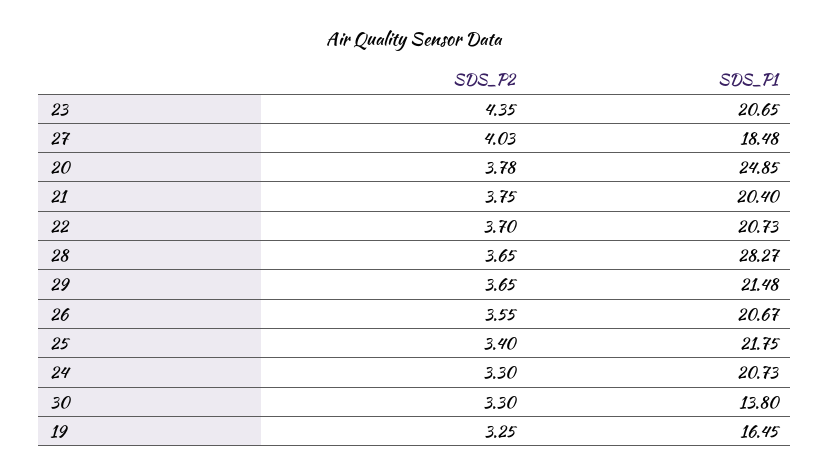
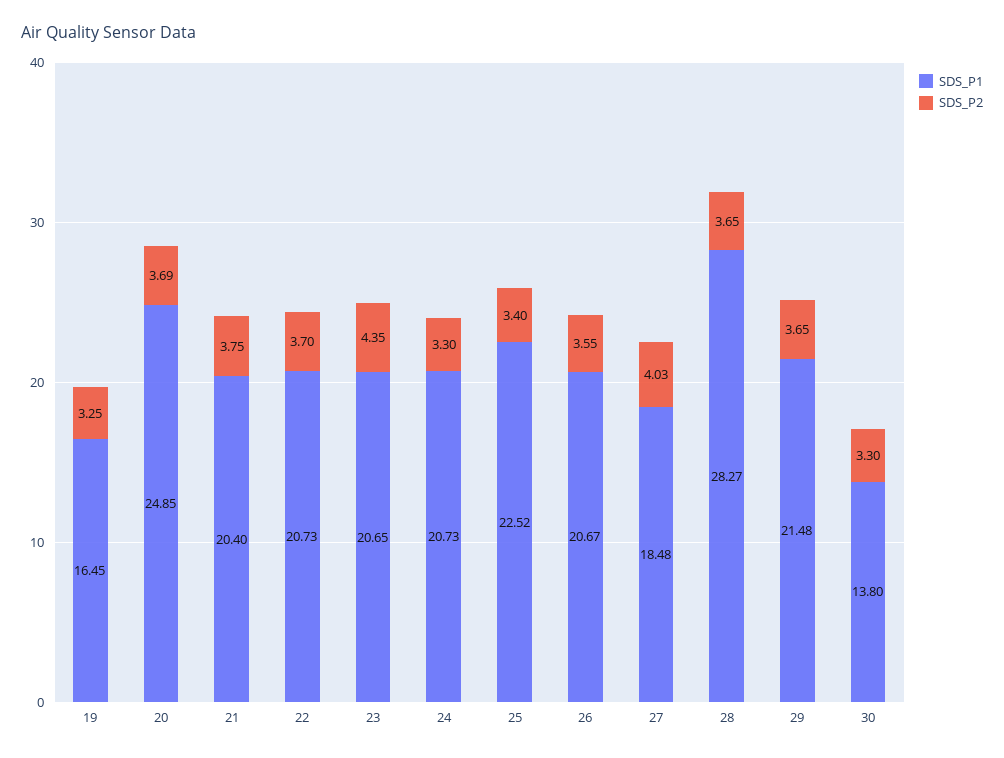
SDS_P2, 20: 3.78 -> 3.69
SDS_P1, 25: 21.75 -> 22.52

